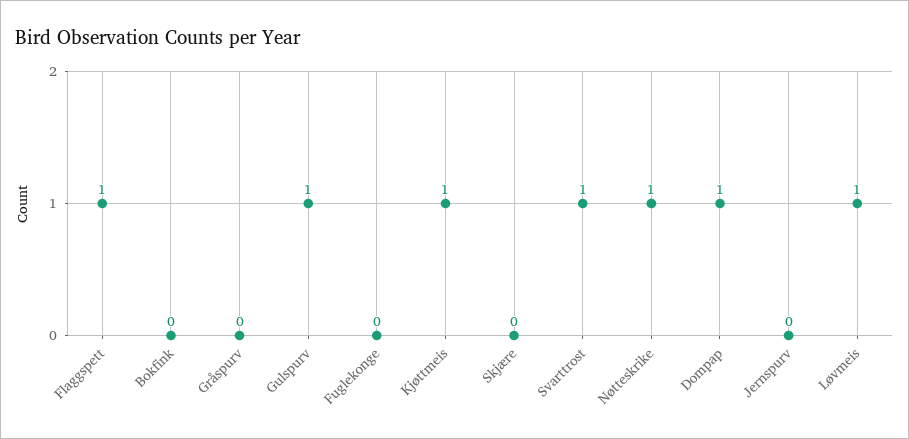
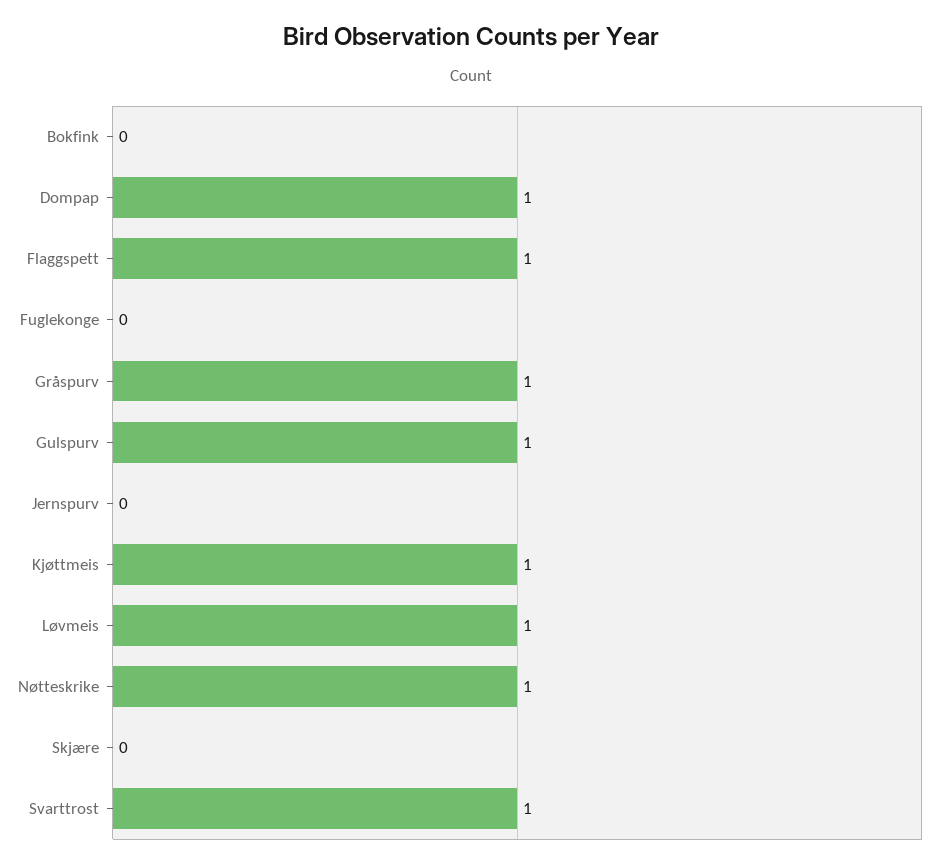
Gråspurv: 0 -> 1

